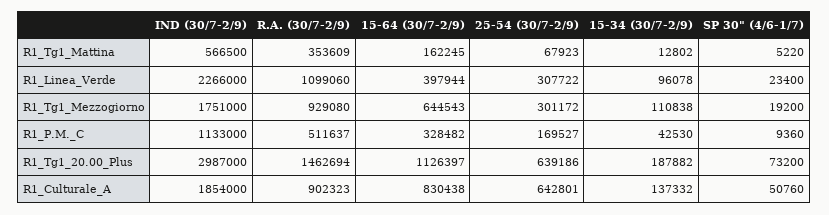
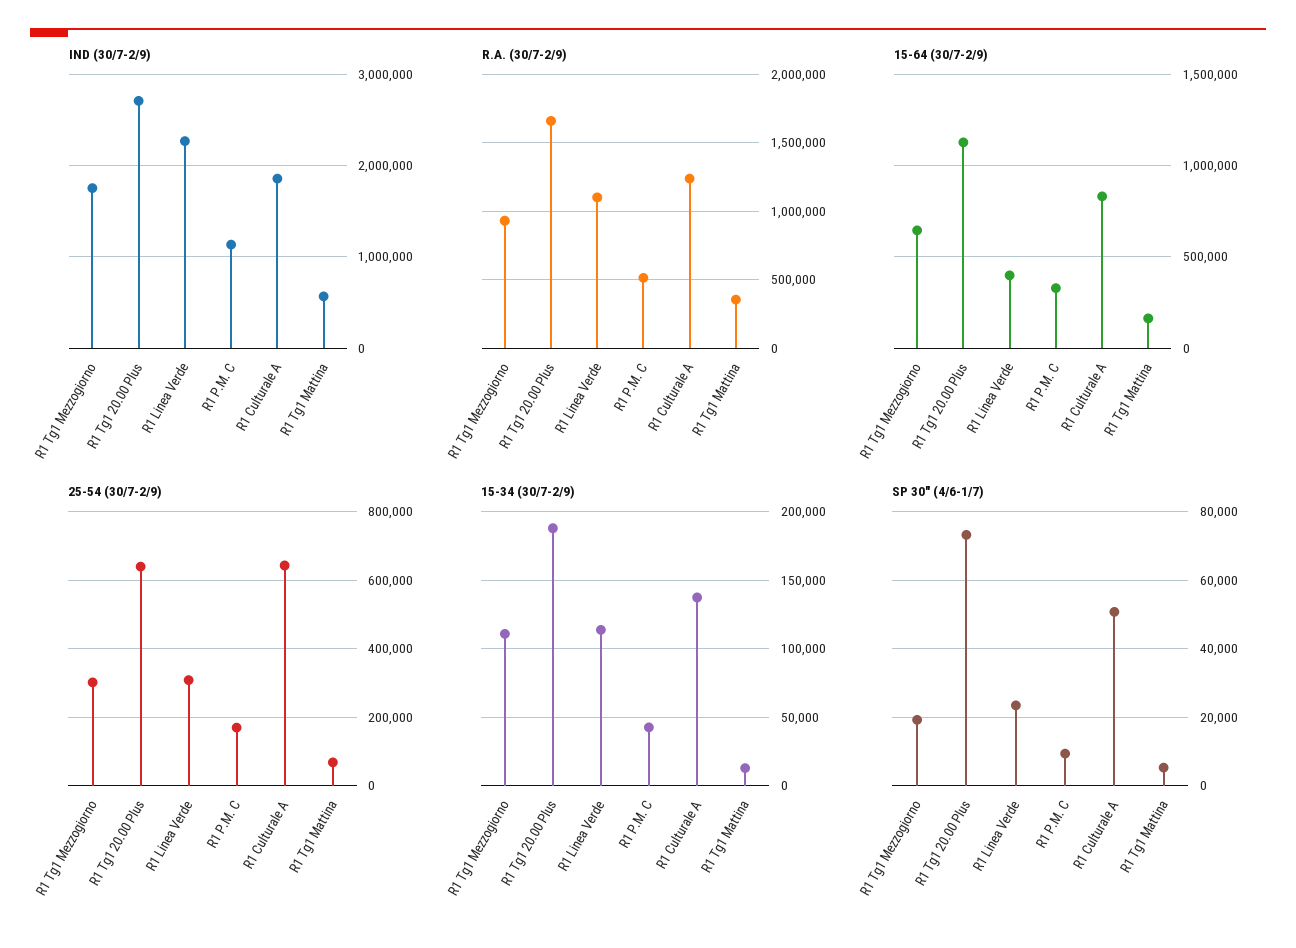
15-34 (30/7-2/9), R1_Linea_Verde: 96078 -> 115000
IND (30/7-2/9), R1_Tg1_20.00_Plus: 2987000 -> 2700000
R.A. (30/7-2/9), R1_Tg1_20.00_Plus: 1462694 -> 1650000
R.A. (30/7-2/9), R1_Culturale_A: 902323 -> 1250000

